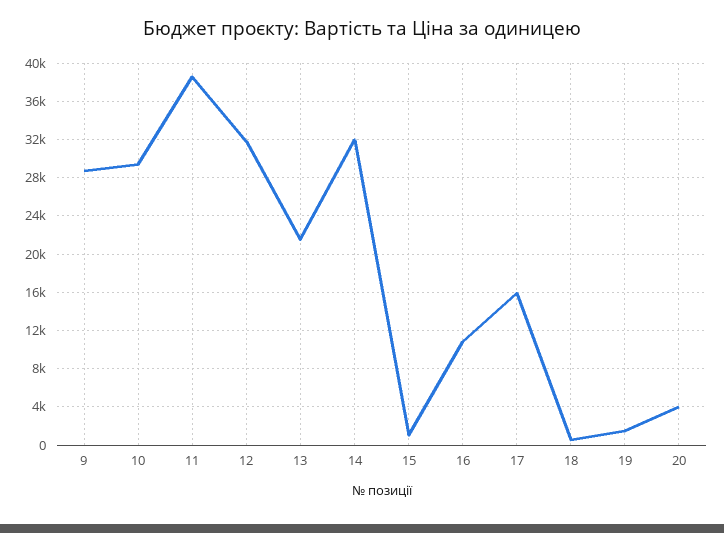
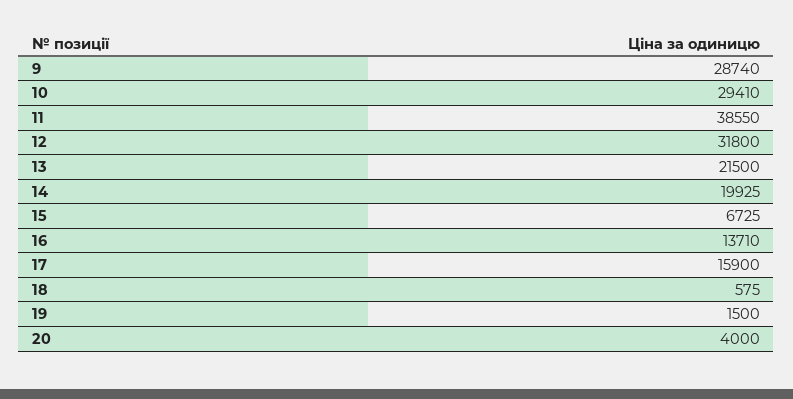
14: 32000 -> 19925
15: 1000 -> 6725
16: 11000 -> 13710

